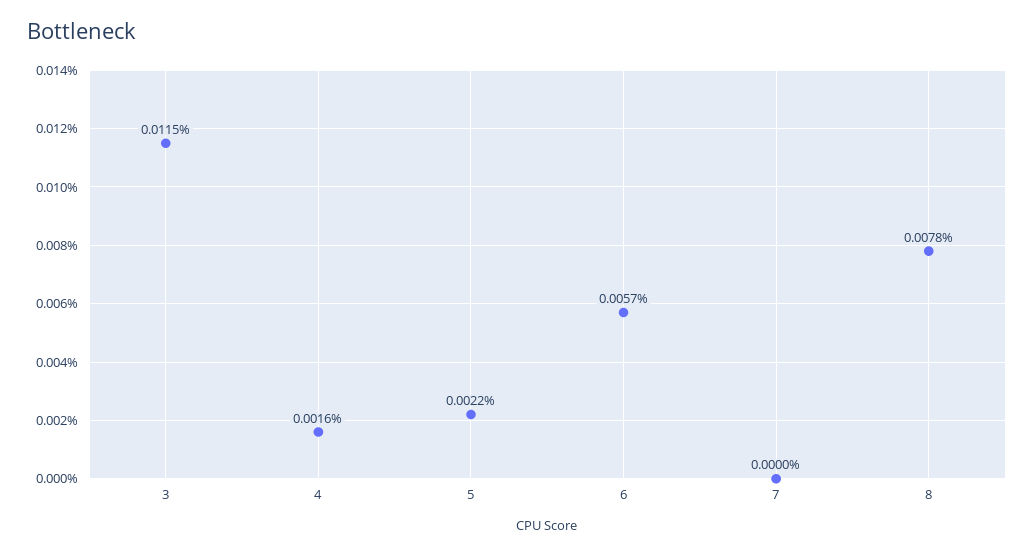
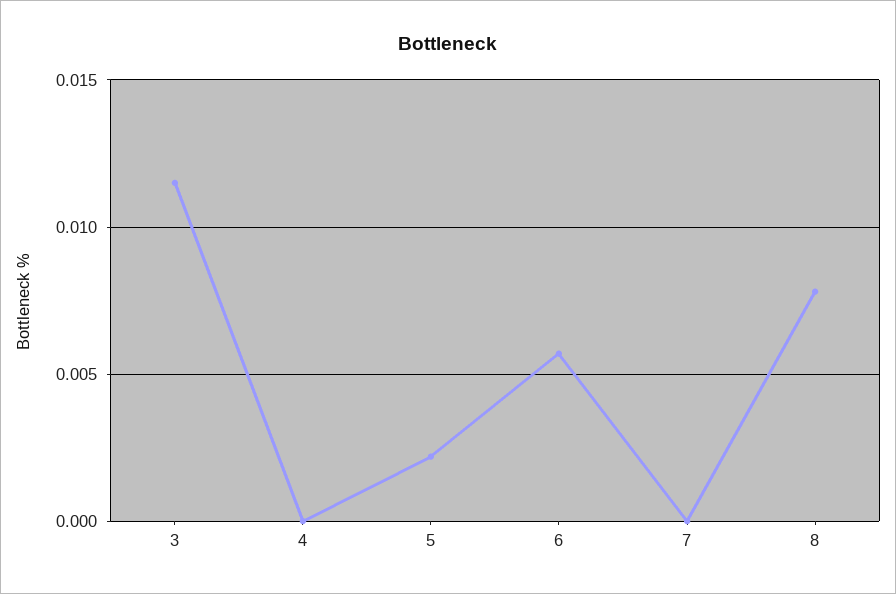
4: 0.0016 -> 0

